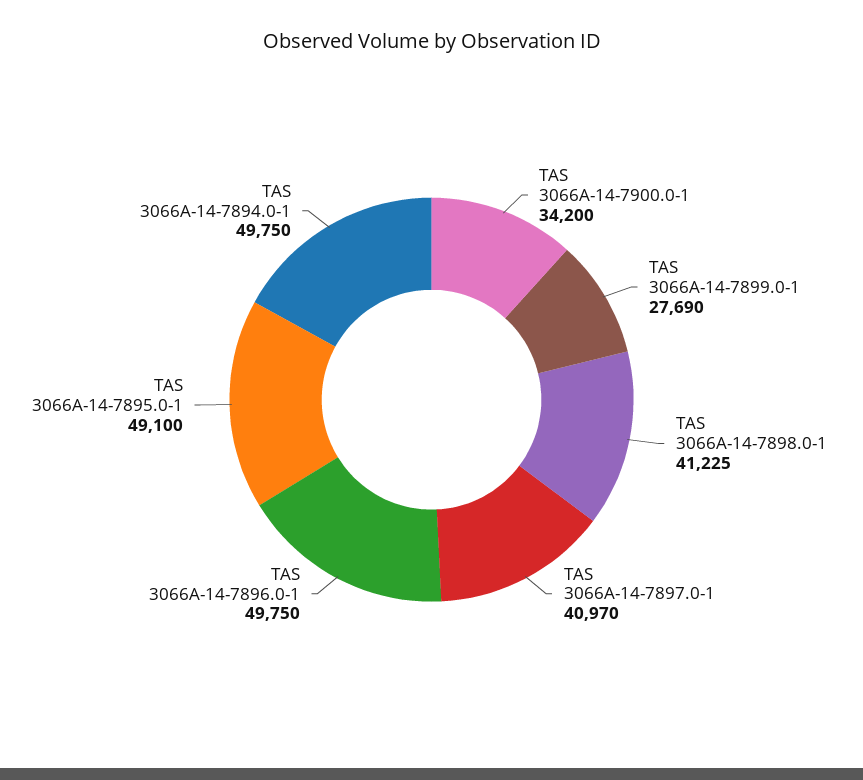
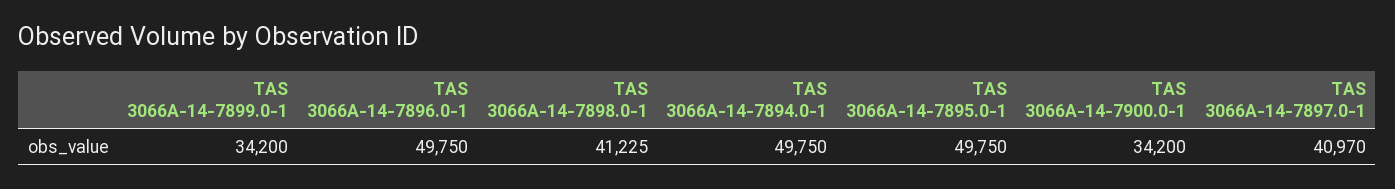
TAS 3066A-14-7899.0-1: 27690 -> 34200
TAS 3066A-14-7895.0-1: 49100 -> 49750

